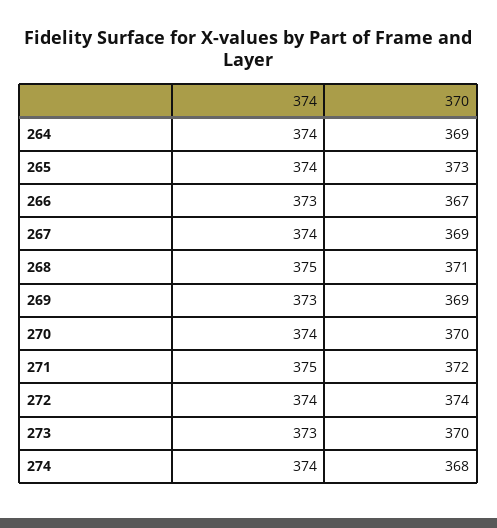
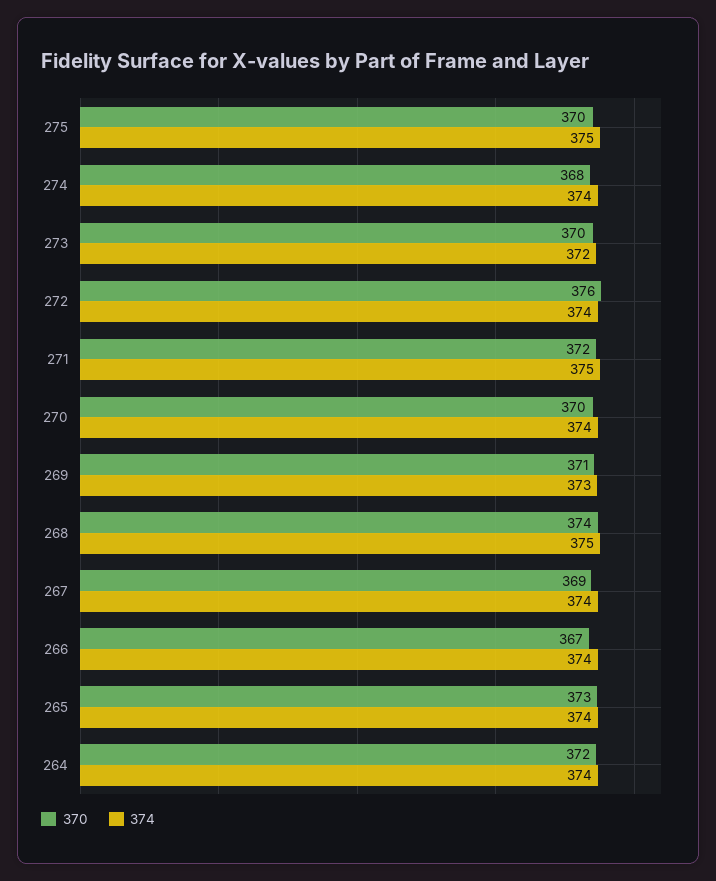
370, 264: 369 -> 372
374, 266: 373 -> 374
370, 268: 371 -> 374
370, 269: 369 -> 371
370, 272: 374 -> 376
374, 273: 373 -> 372
370, 275: none -> 370
374, 275: none -> 375

